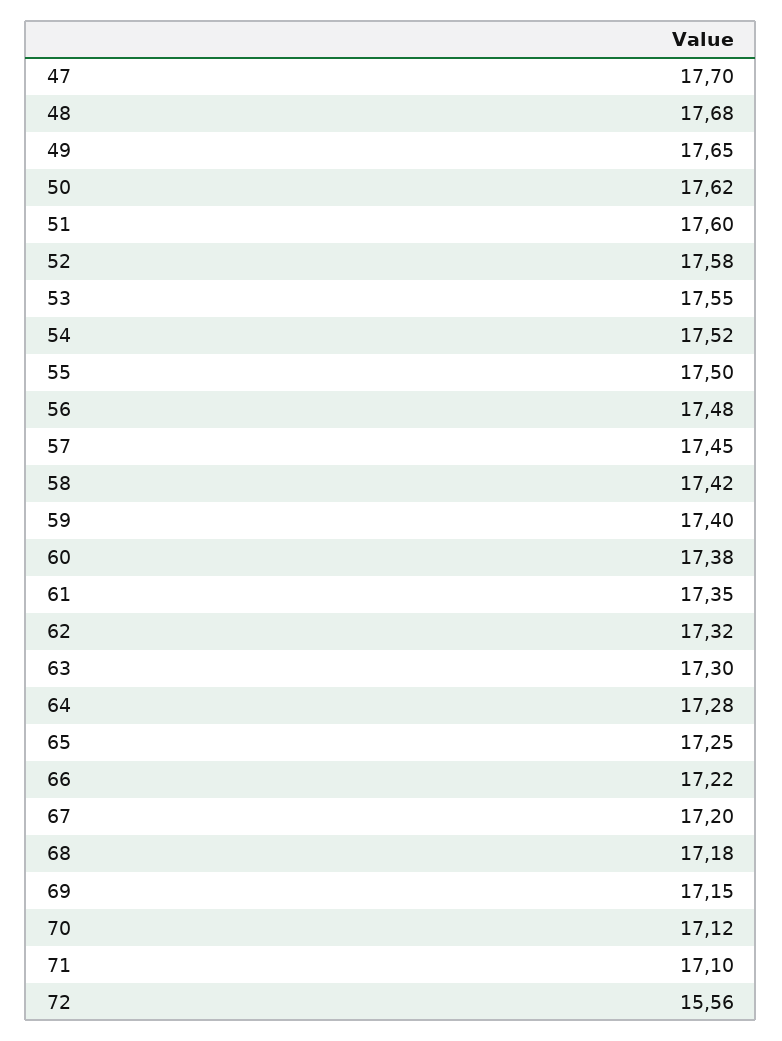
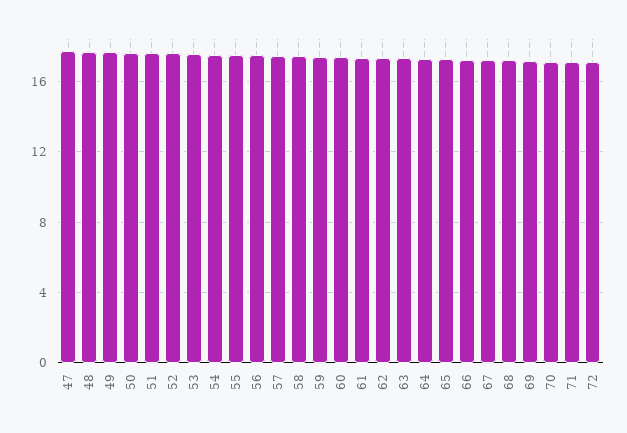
72: 15.56 -> 17

